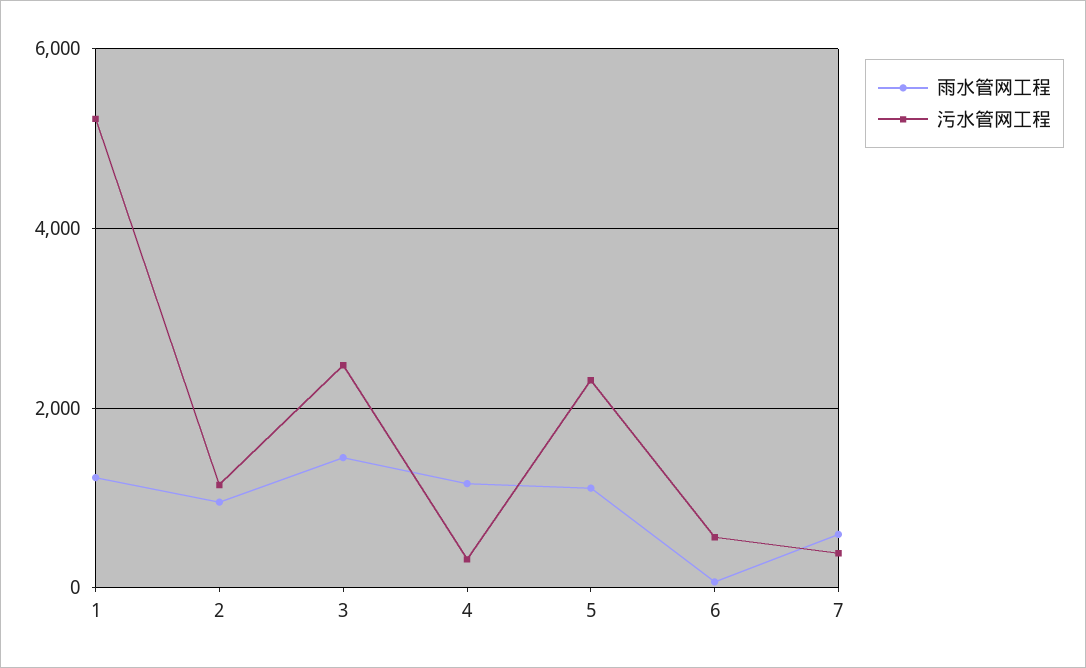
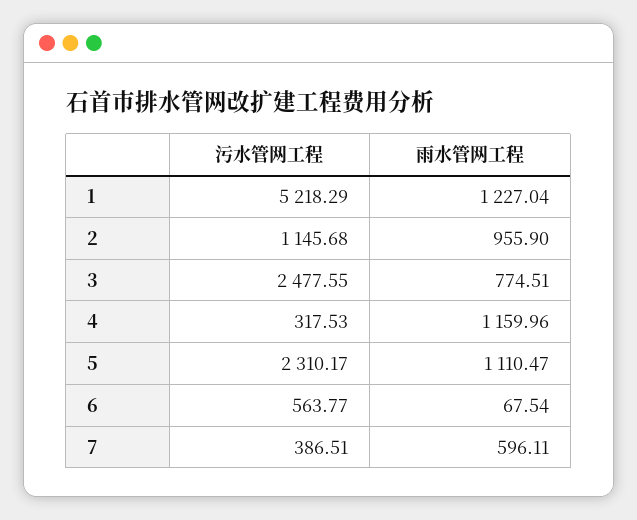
雨水管网工程, 3: 1400 -> 774.51

